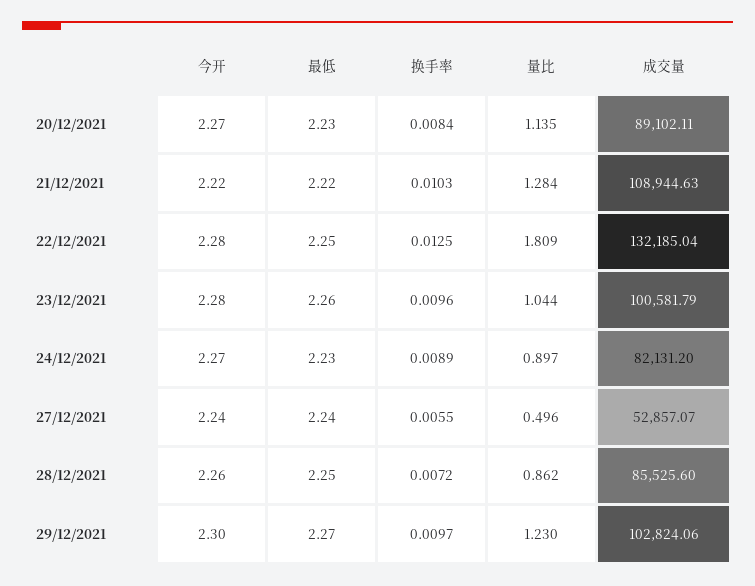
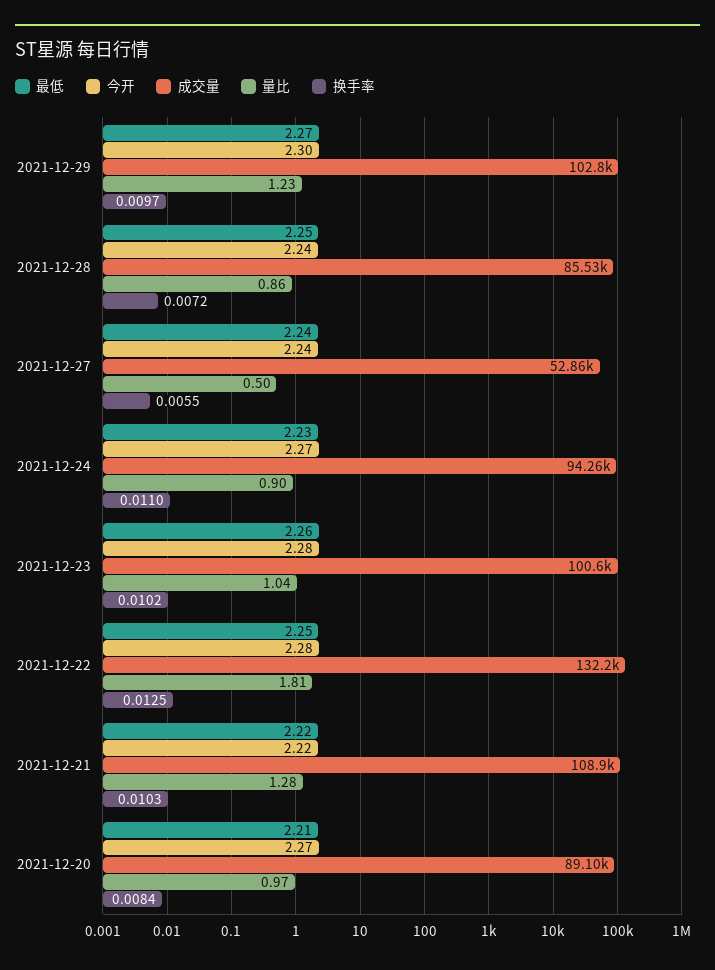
最低, 20/12/2021: 2.23 -> 2.21
量比, 20/12/2021: 1.135 -> 0.97
换手率, 23/12/2021: 0.0096 -> 0.0102
换手率, 24/12/2021: 0.0089 -> 0.011
成交量, 24/12/2021: 82131.2 -> 94260
今开, 28/12/2021: 2.26 -> 2.24

